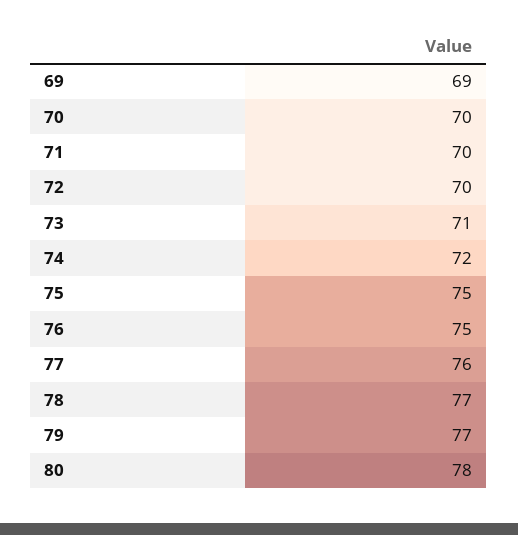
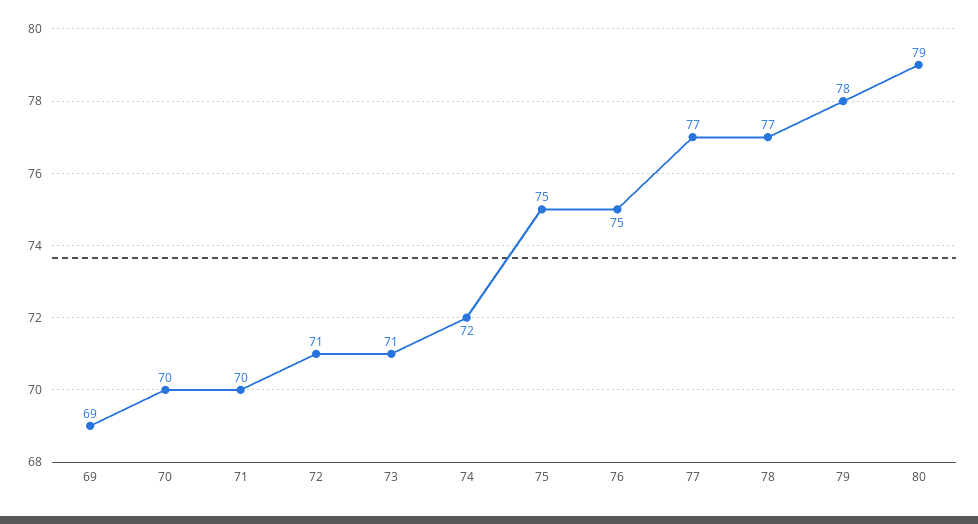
72: 70 -> 71
77: 76 -> 77
79: 77 -> 78
80: 78 -> 79

